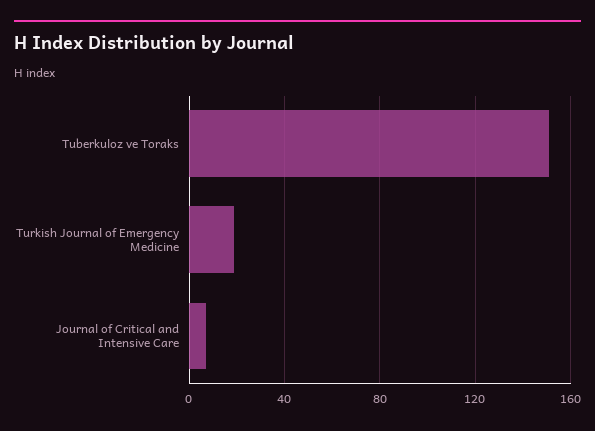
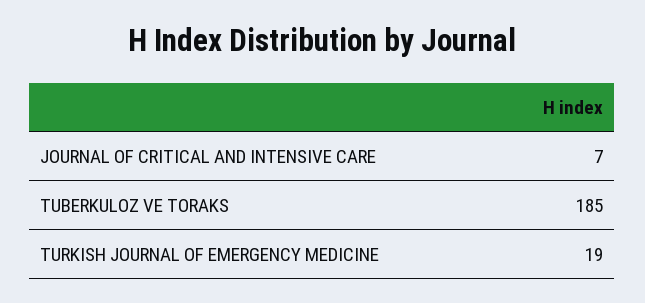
Tuberkuloz ve Toraks: 150 -> 185

